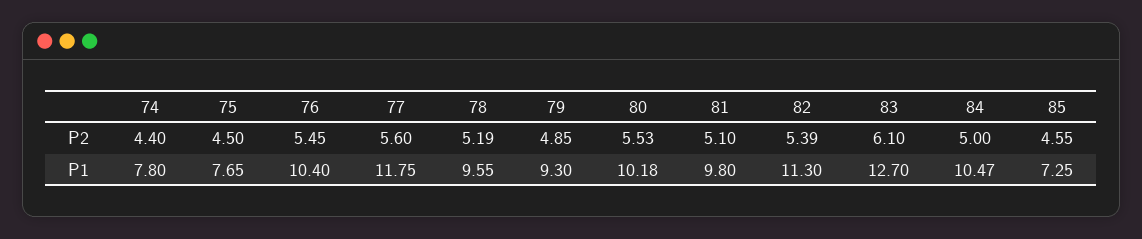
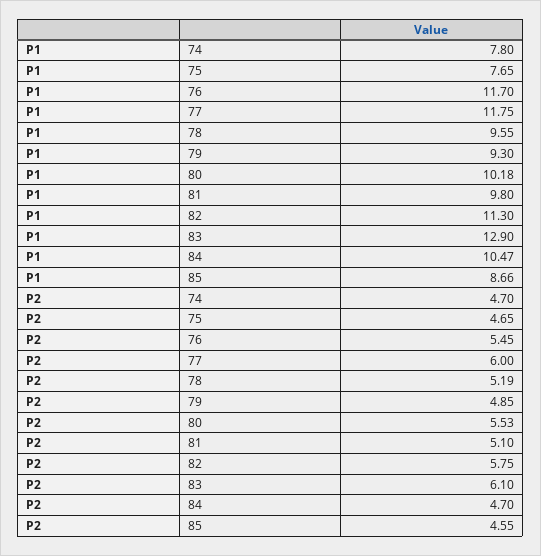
74, P2: 4.4 -> 4.7
75, P2: 4.5 -> 4.65
77, P2: 5.6 -> 6
82, P2: 5.39 -> 5.75
84, P2: 5 -> 4.7
76, P1: 10.4 -> 11.7
83, P1: 12.7 -> 12.9
85, P1: 7.25 -> 8.66

